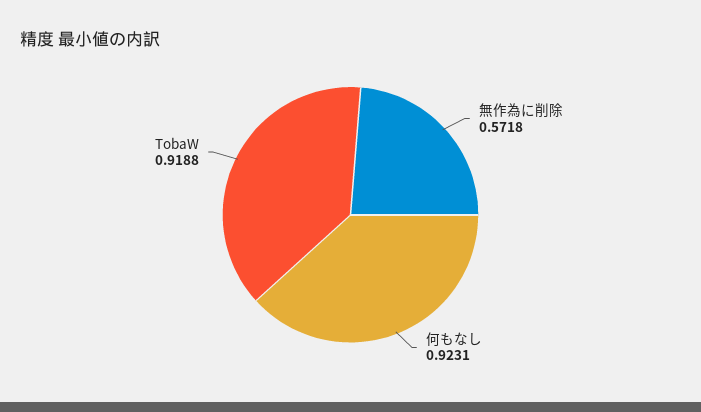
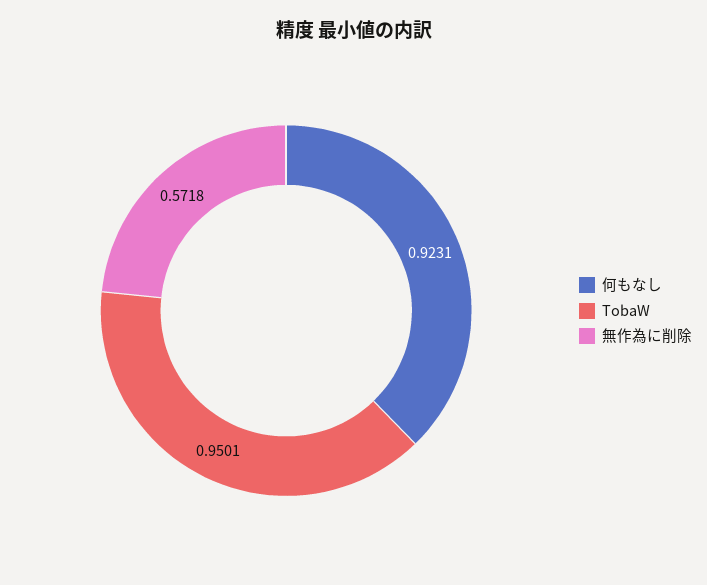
TobaW: 0.9188 -> 0.9501

